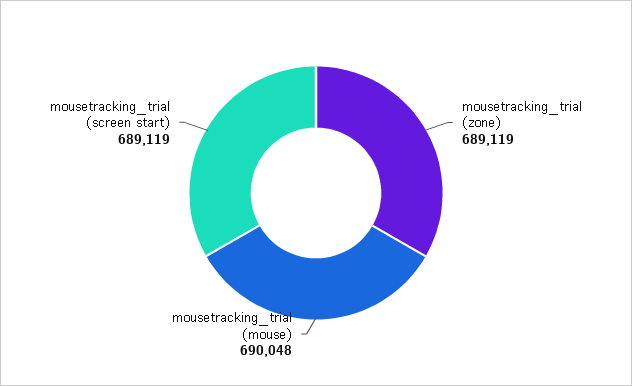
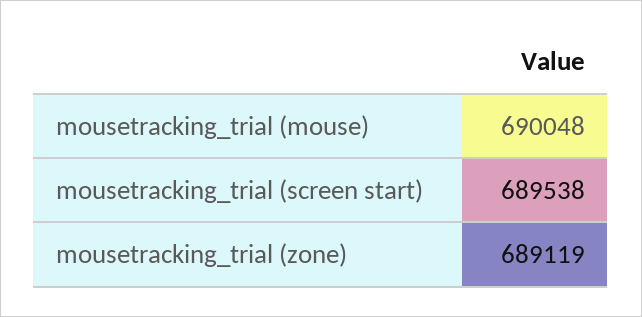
mousetracking_trial (screen start): 689119 -> 689538

